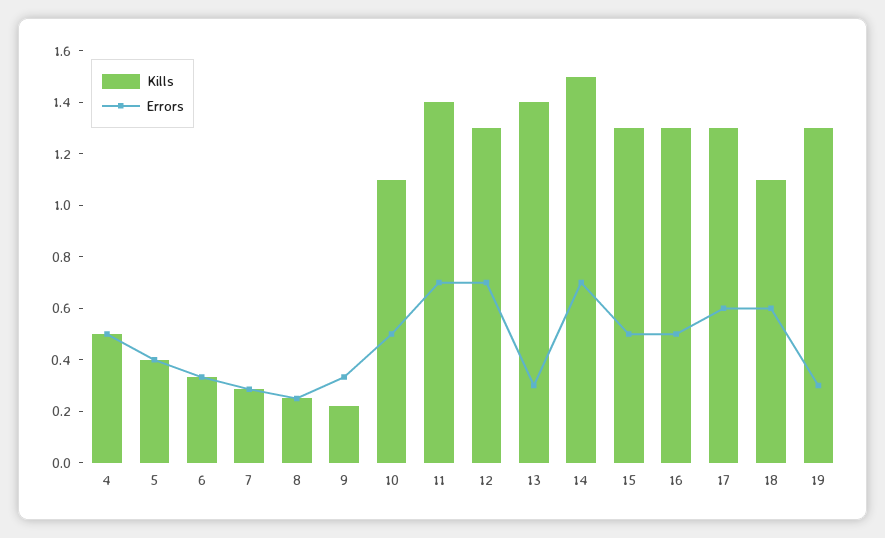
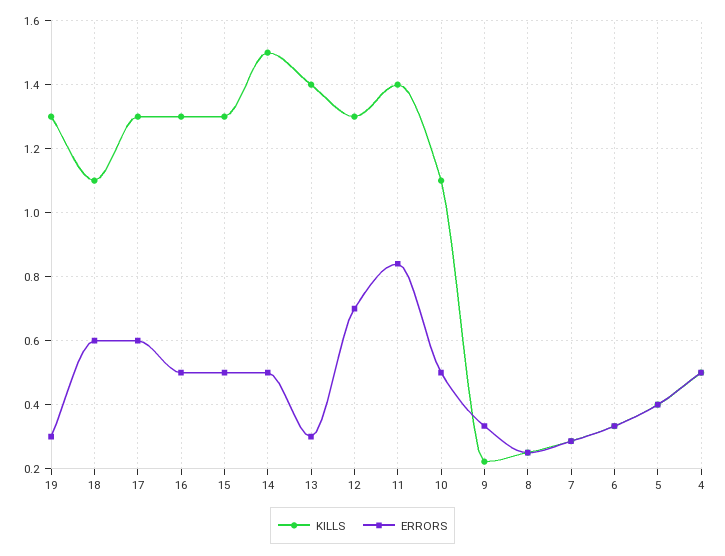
Errors, 11: 0.7 -> 0.84
Errors, 14: 0.7 -> 0.5

